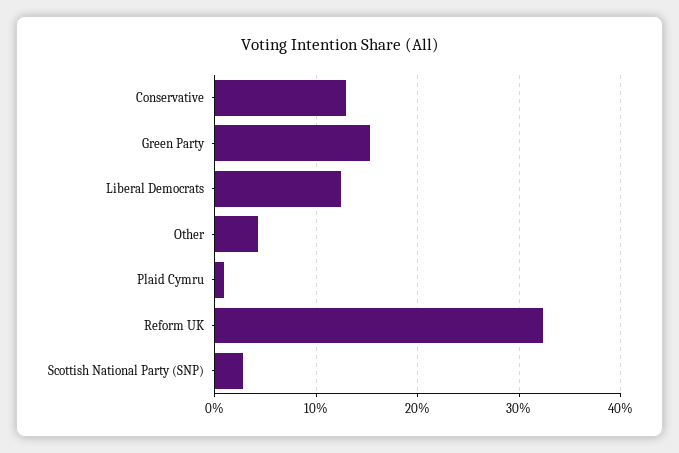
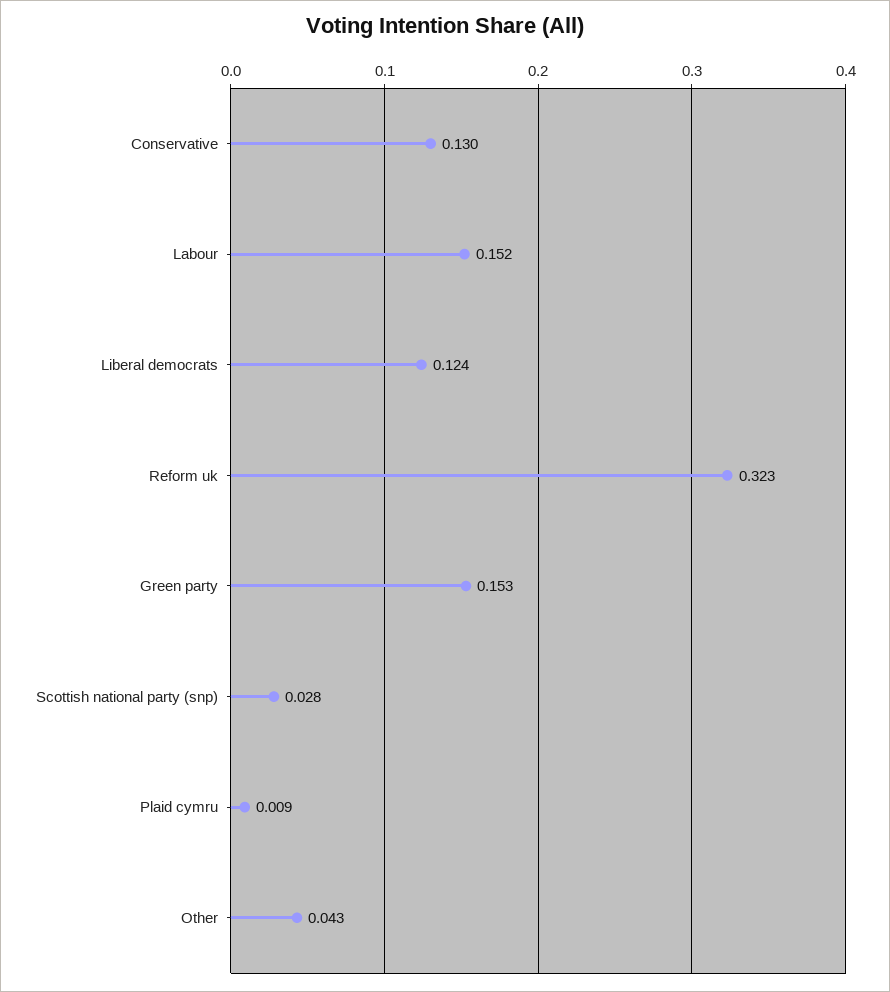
Labour: none -> 0.152

